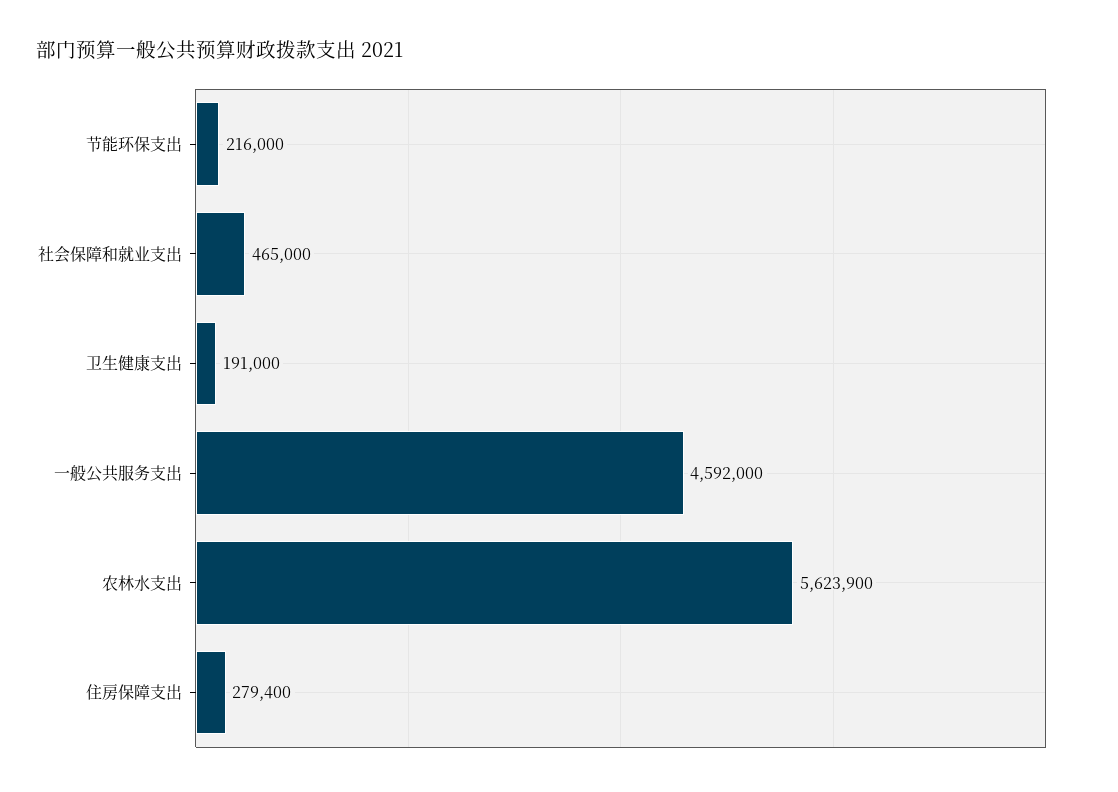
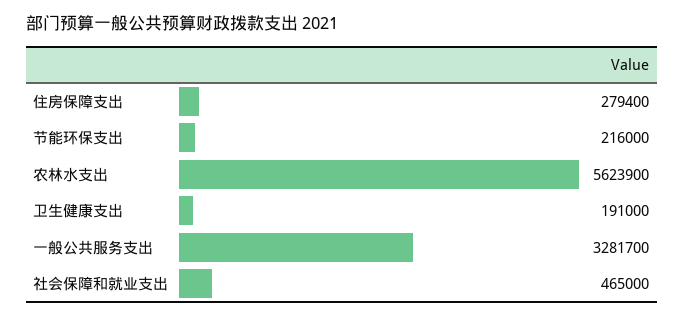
一般公共服务支出: 4592000 -> 3281700

